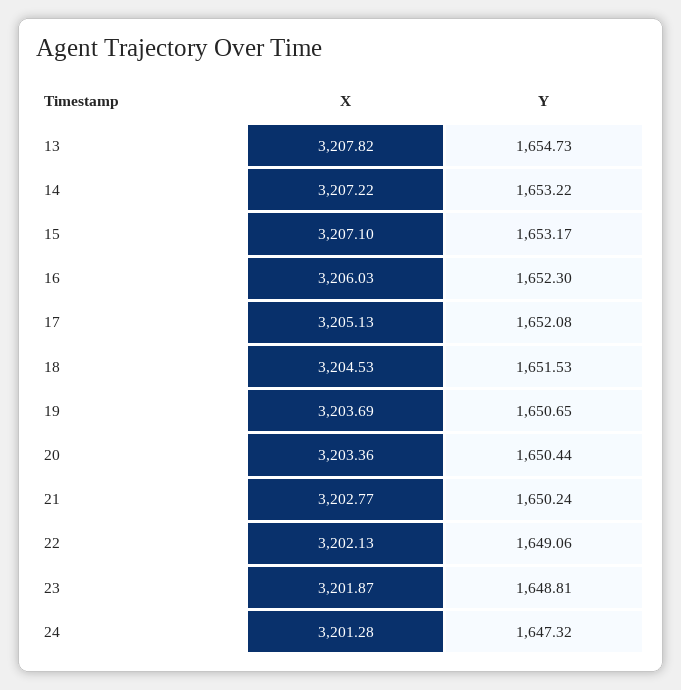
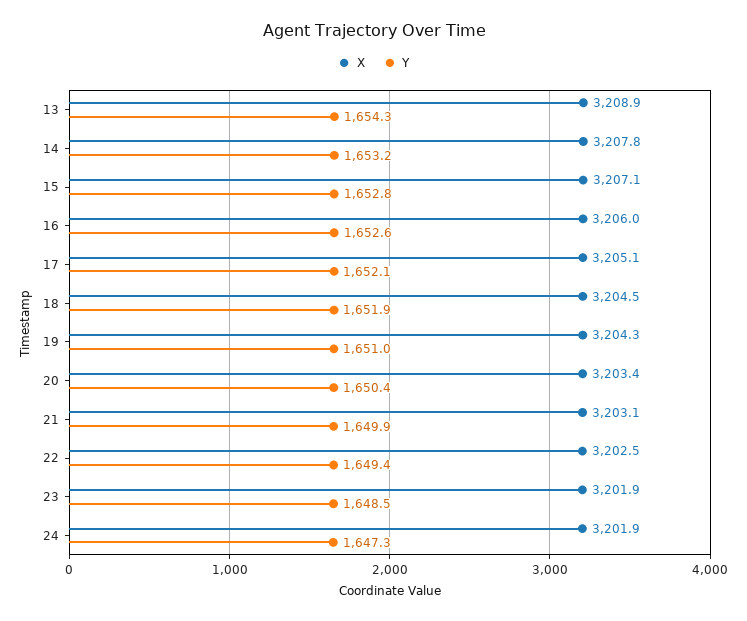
X, 13: 3207.82 -> 3208.9
Y, 13: 1654.73 -> 1654.3
X, 14: 3207.22 -> 3207.8
Y, 15: 1653.17 -> 1652.8
Y, 16: 1652.3 -> 1652.6
Y, 18: 1651.53 -> 1651.9
X, 19: 3203.69 -> 3204.3
Y, 19: 1650.65 -> 1651
X, 21: 3202.77 -> 3203.1
Y, 21: 1650.24 -> 1649.9
X, 22: 3202.13 -> 3202.5
Y, 22: 1649.06 -> 1649.4
Y, 23: 1648.81 -> 1648.5
X, 24: 3201.28 -> 3201.9

